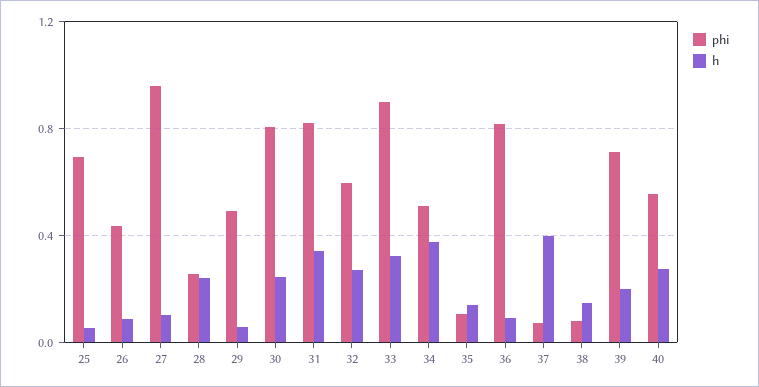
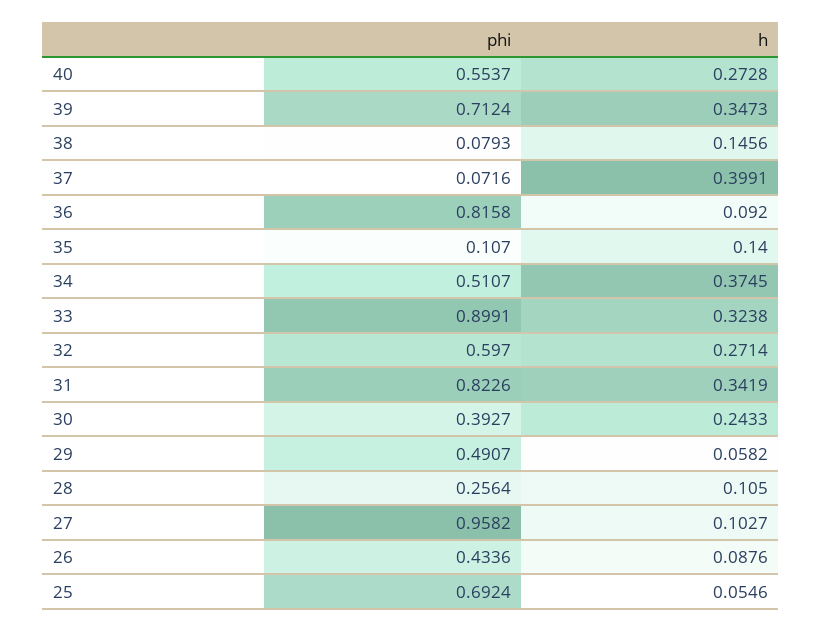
h, 28: 0.25 -> 0.105
phi, 30: 0.8 -> 0.3927
h, 39: 0.2 -> 0.3473

